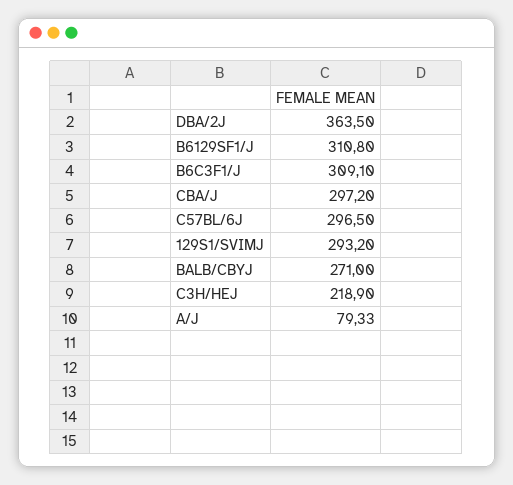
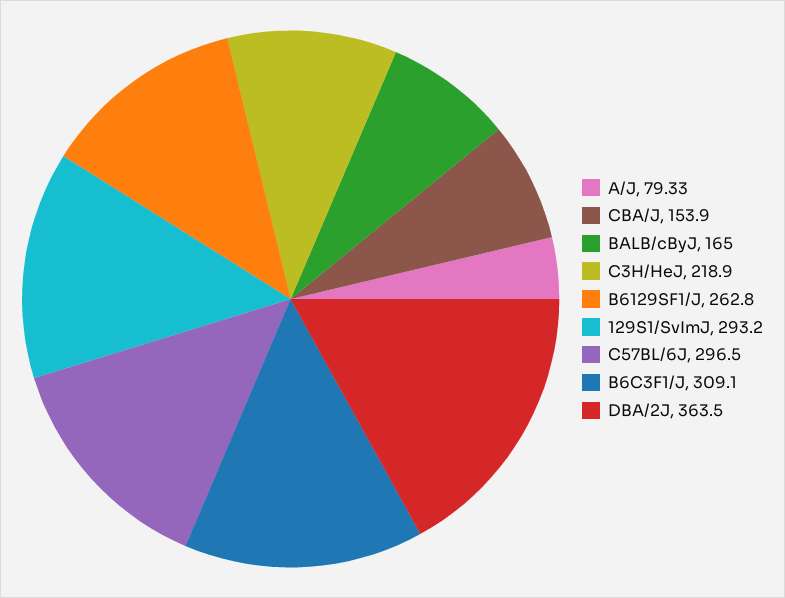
B6129SF1/J: 310.8 -> 262.8
CBA/J: 297.2 -> 153.9
BALB/CBYJ: 271 -> 165

